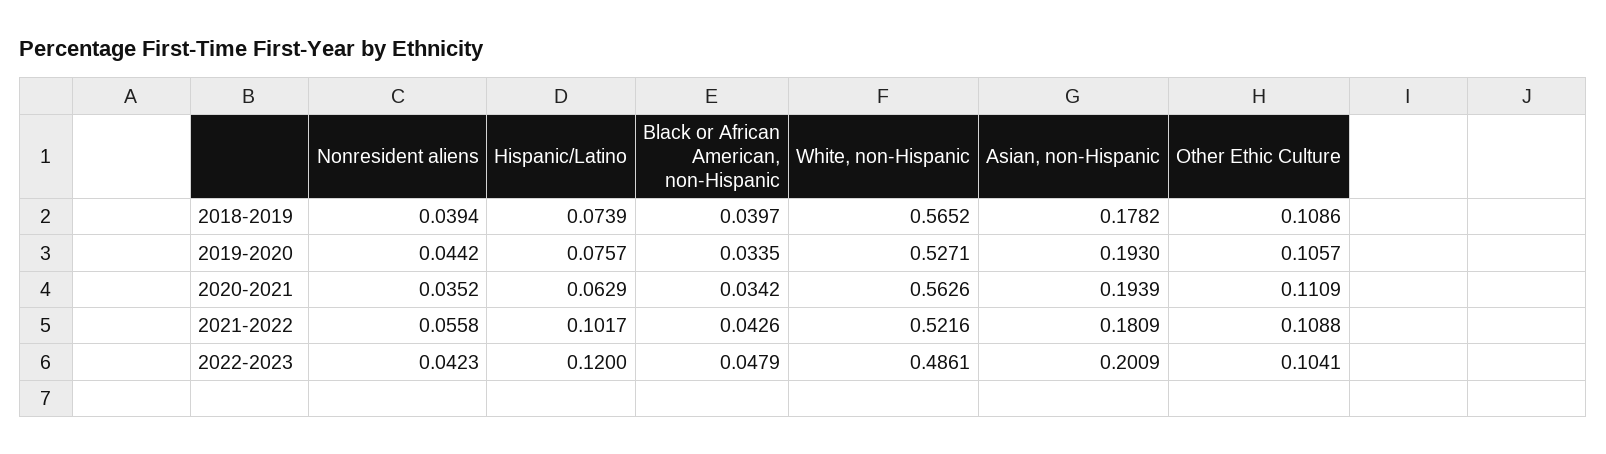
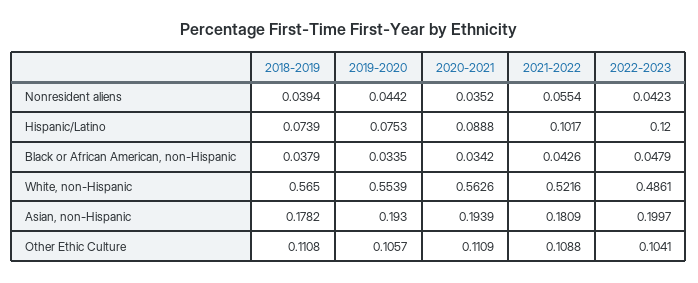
Black or African American, non-Hispanic, 2018-2019: 0.0397 -> 0.0379
White, non-Hispanic, 2018-2019: 0.5652 -> 0.565
Other Ethic Culture, 2018-2019: 0.1086 -> 0.1108
Hispanic/Latino, 2019-2020: 0.0757 -> 0.0753
White, non-Hispanic, 2019-2020: 0.5271 -> 0.5539
Hispanic/Latino, 2020-2021: 0.0629 -> 0.0888
Nonresident aliens, 2021-2022: 0.0558 -> 0.0554
Asian, non-Hispanic, 2022-2023: 0.2009 -> 0.1997

